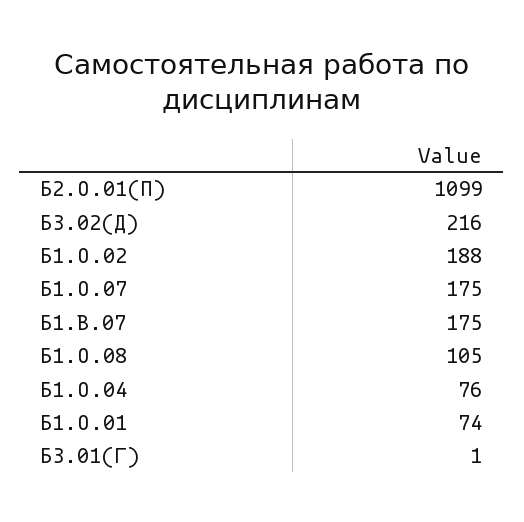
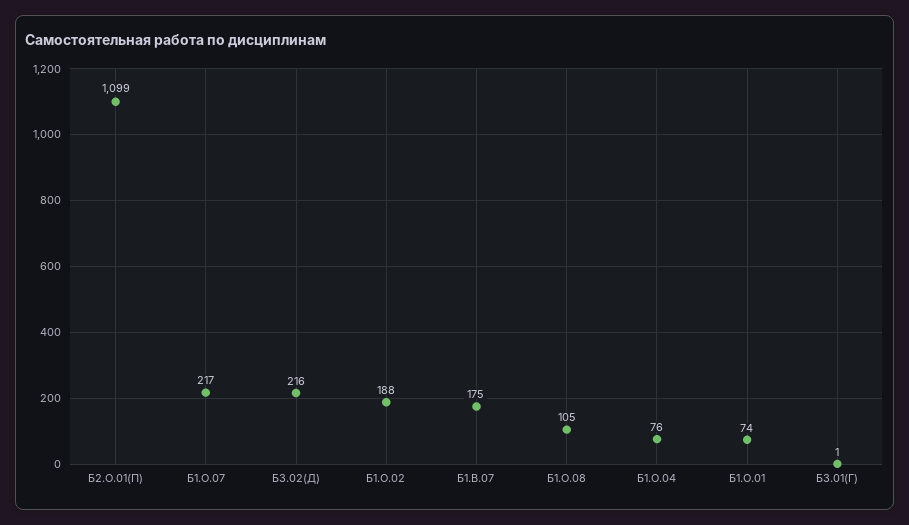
Б1.О.07: 175 -> 217

